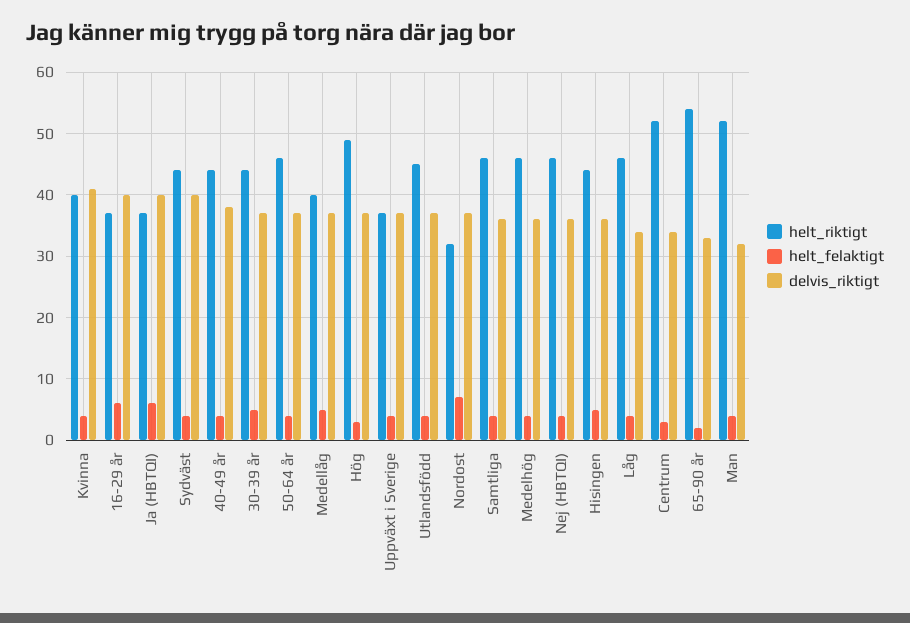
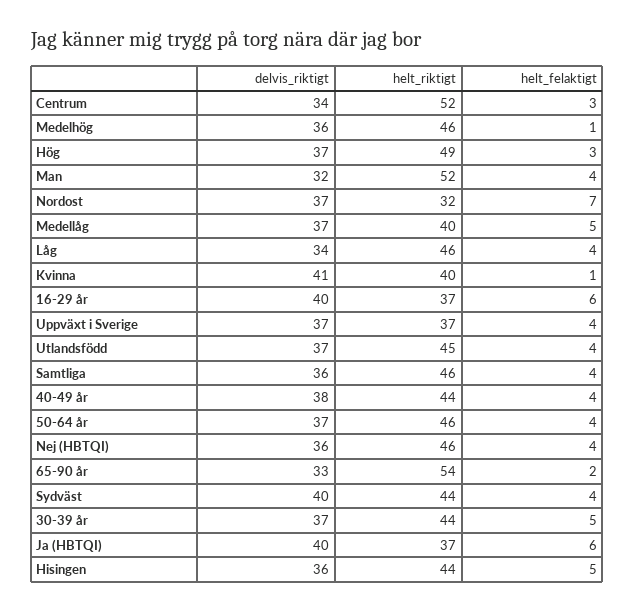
helt_felaktigt, Kvinna: 4 -> 1
helt_felaktigt, Medelhög: 4 -> 1

